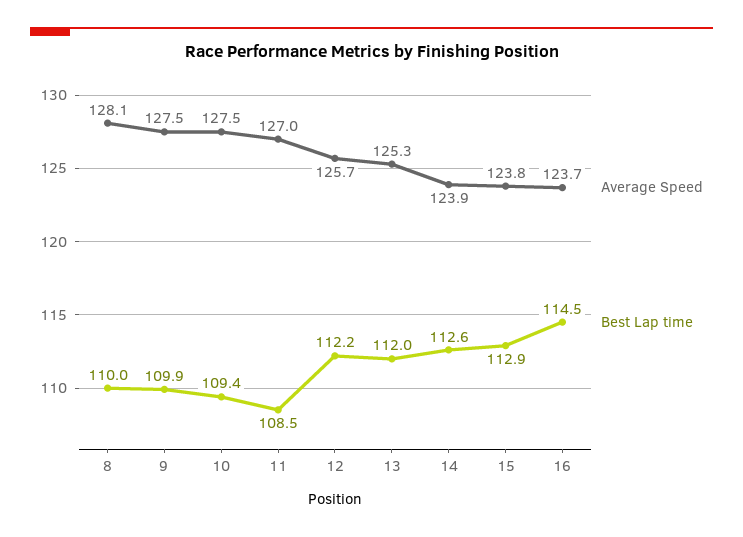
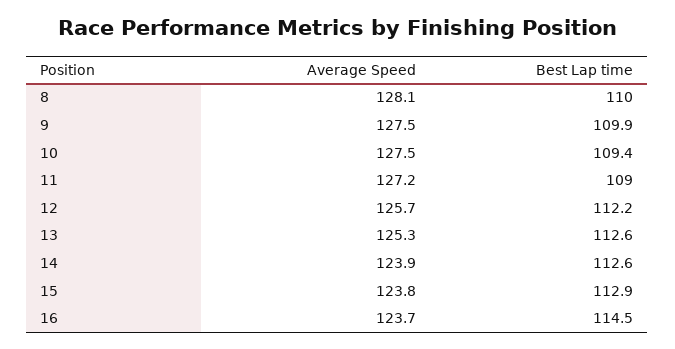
Average Speed, 11: 127 -> 127.2
Best Lap time, 11: 108.5 -> 109
Best Lap time, 13: 112 -> 112.6

